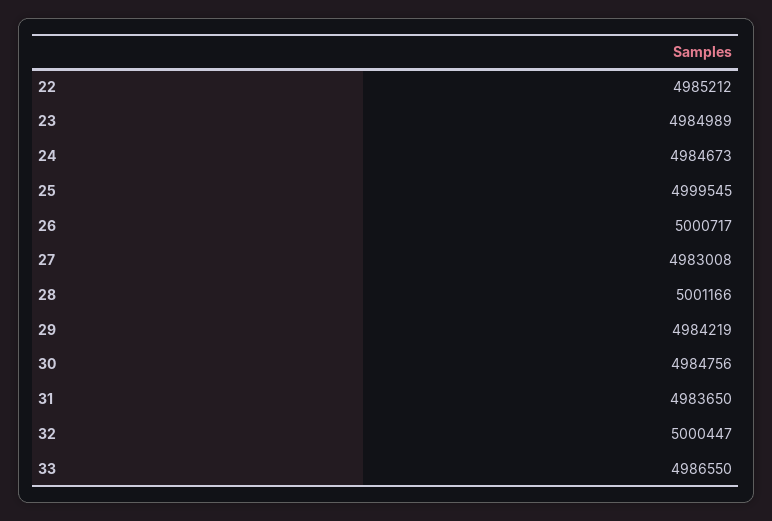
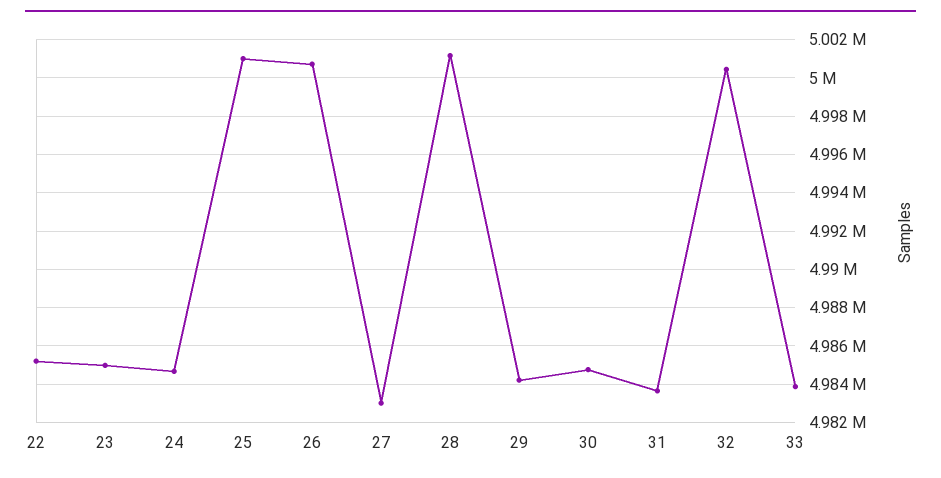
25: 4999545 -> 5001000
33: 4986550 -> 4984000

